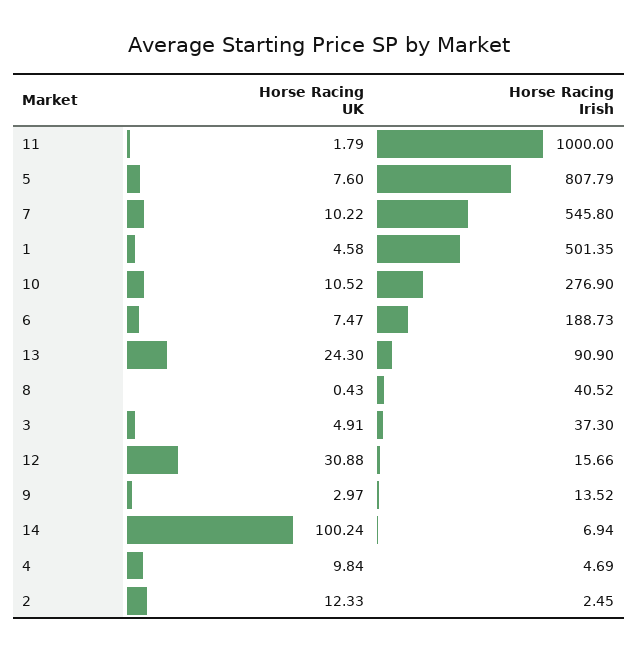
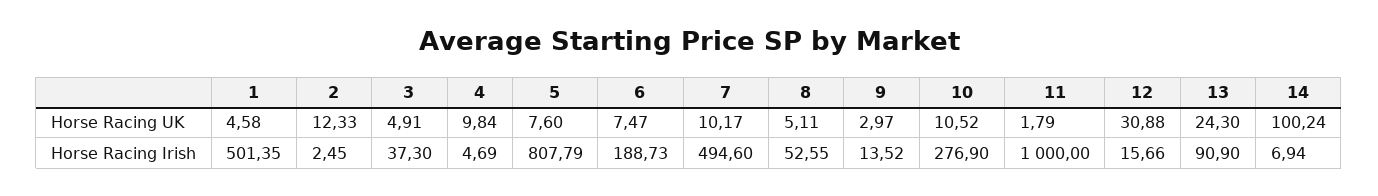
Horse Racing UK, 7: 10.22 -> 10.17
Horse Racing Irish, 7: 545.8 -> 494.6
Horse Racing UK, 8: 0.43 -> 5.11
Horse Racing Irish, 8: 40.52 -> 52.55

